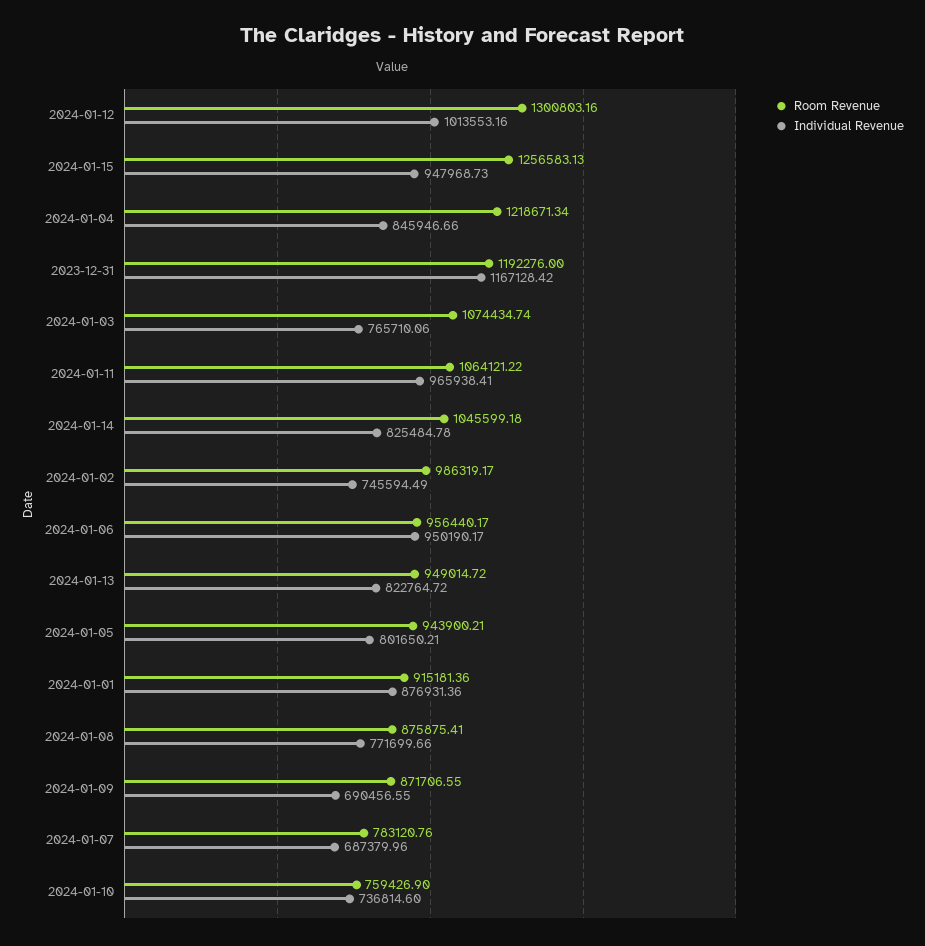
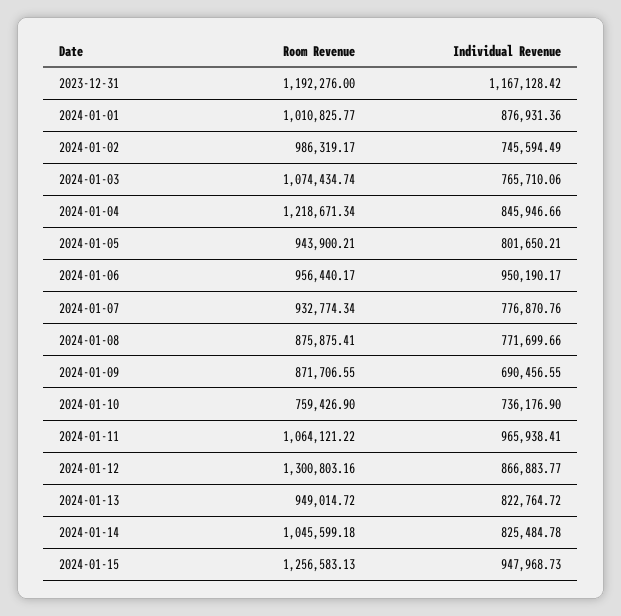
Individual Revenue, 2024-01-12: 1013553.16 -> 866883.77
Room Revenue, 2024-01-01: 915181.36 -> 1010825.77
Room Revenue, 2024-01-07: 783120.76 -> 932774.34
Individual Revenue, 2024-01-07: 687379.96 -> 776870.76
Individual Revenue, 2024-01-10: 736814.6 -> 736176.9

